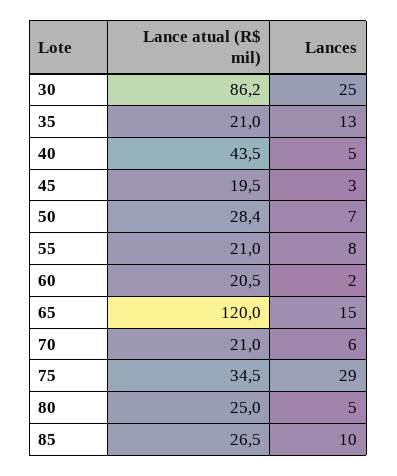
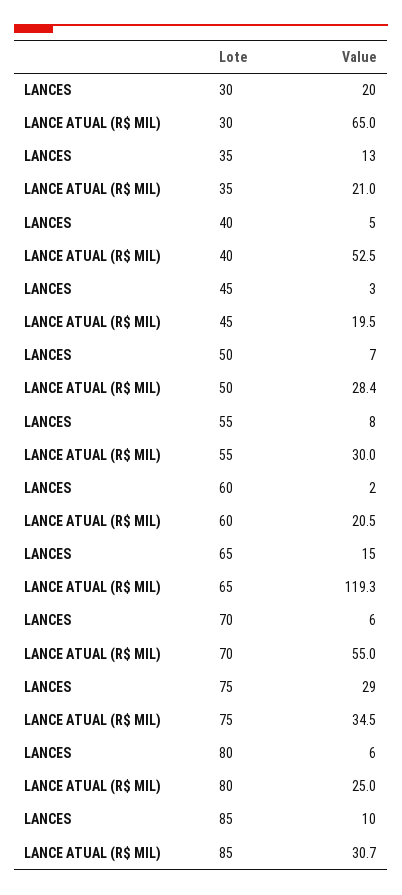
Lance atual (R$ mil), 30: 86.2 -> 65
Lances, 30: 25 -> 20
Lance atual (R$ mil), 40: 43.5 -> 52.5
Lance atual (R$ mil), 55: 21 -> 30
Lance atual (R$ mil), 65: 120 -> 119.3
Lance atual (R$ mil), 70: 21 -> 55
Lances, 80: 5 -> 6
Lance atual (R$ mil), 85: 26.5 -> 30.7

